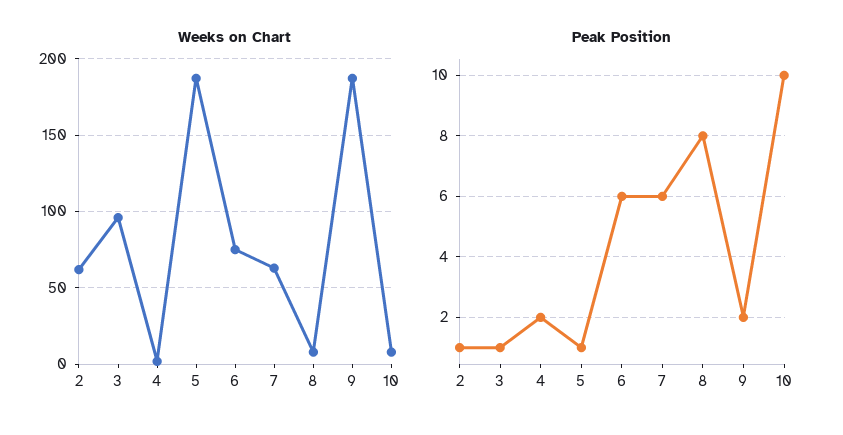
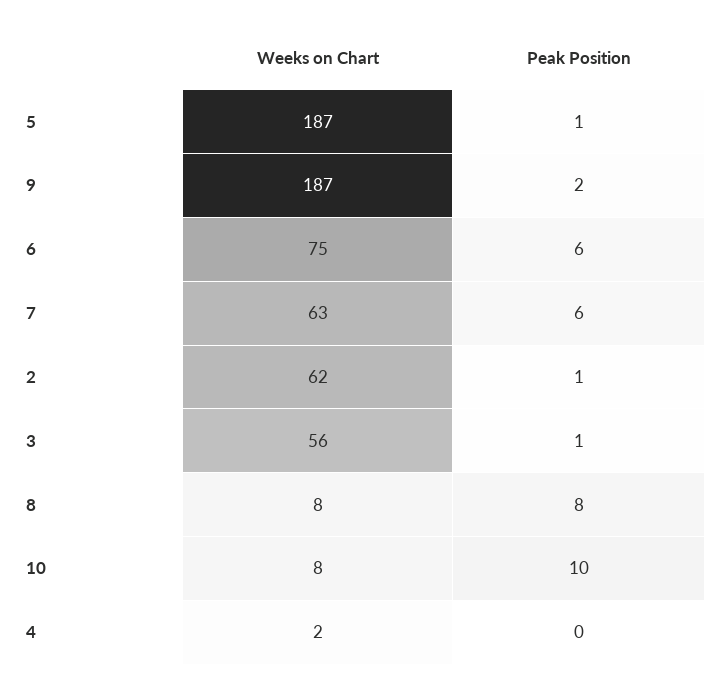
Weeks on Chart, 3: 95 -> 56
Peak Position, 4: 2 -> 0

